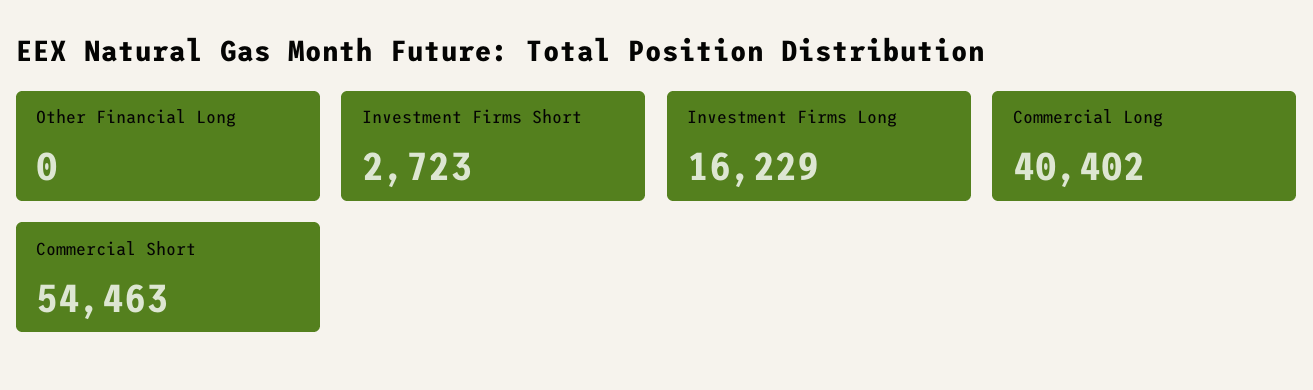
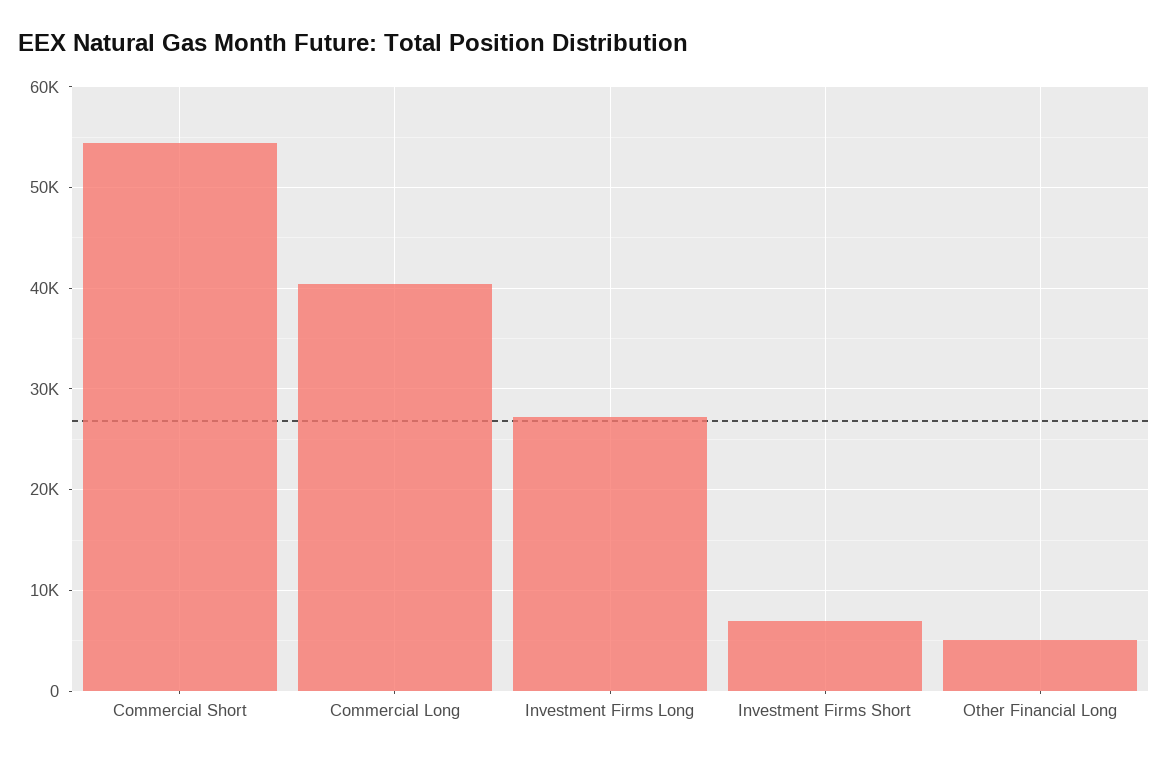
Other Financial Long: 0 -> 5000
Investment Firms Short: 2723 -> 7000
Investment Firms Long: 16229 -> 27000

